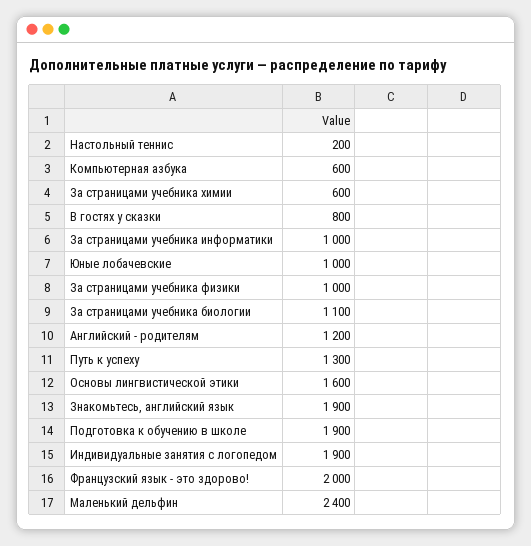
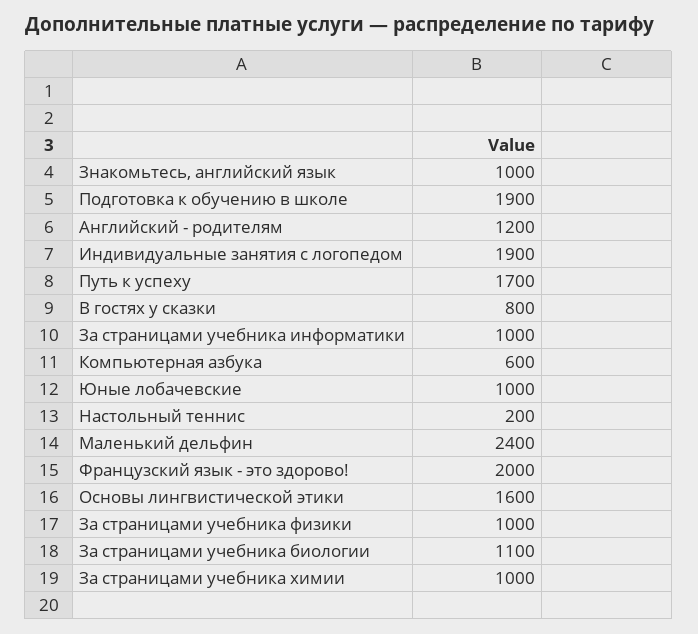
За страницами учебника химии: 600 -> 1000
Путь к успеху: 1300 -> 1700
Знакомьтесь, английский язык: 1900 -> 1000

